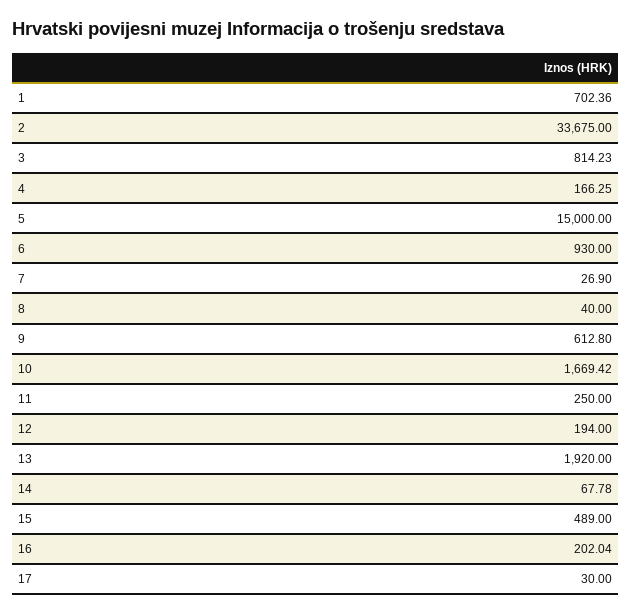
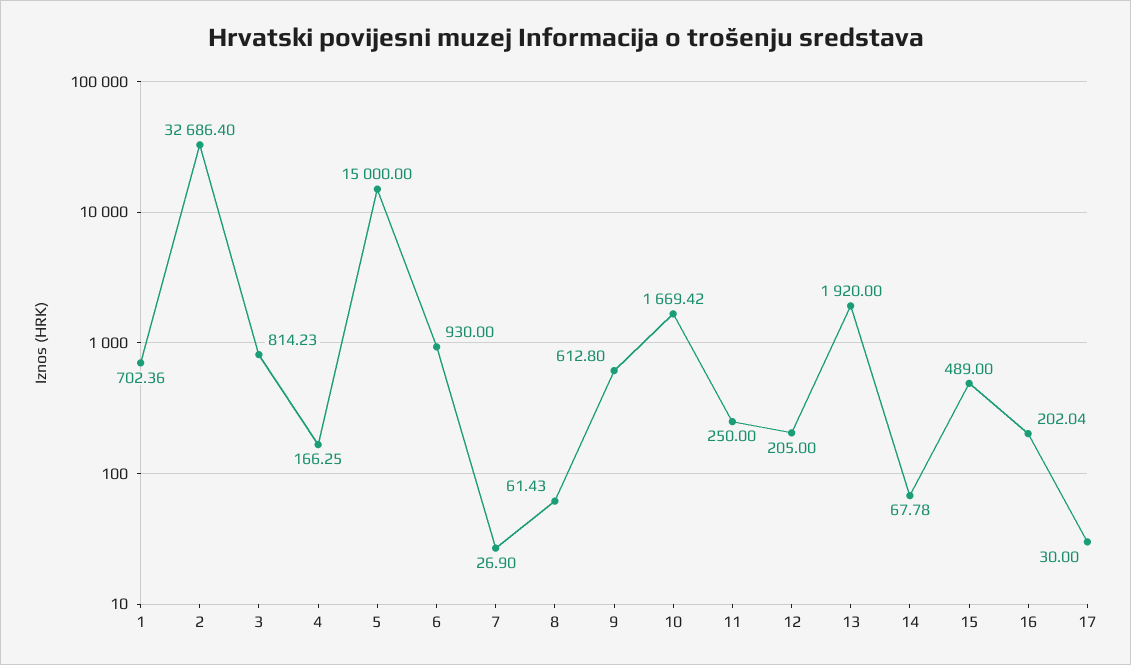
2: 33675 -> 32686.4
8: 40 -> 61.43
12: 194 -> 205

